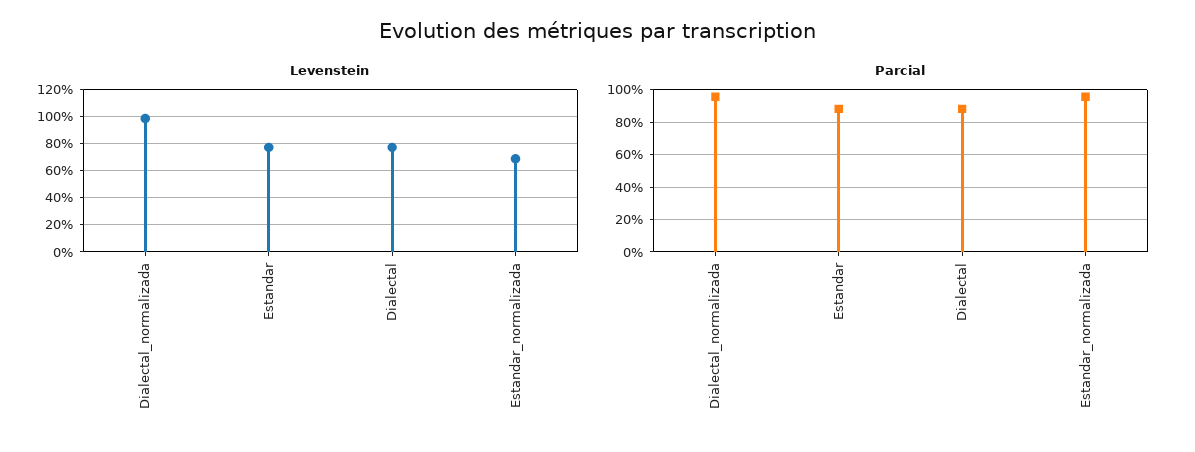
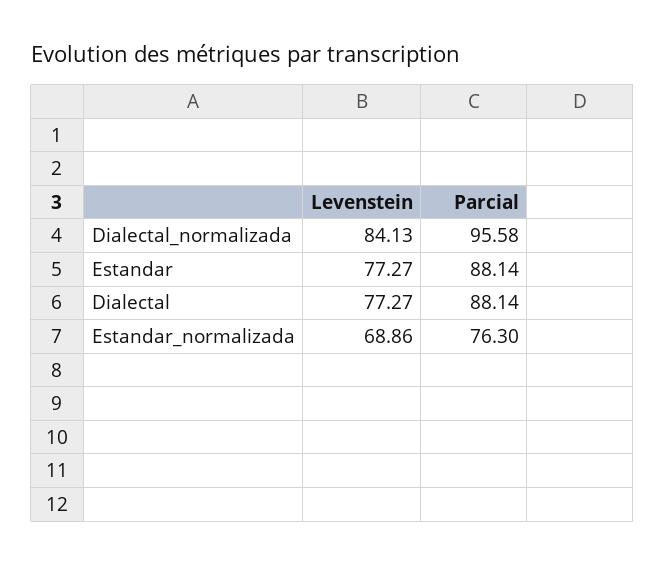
Levenstein, Dialectal_normalizada: 100 -> 84.13
Parcial, Estandar_normalizada: 95 -> 76.3

